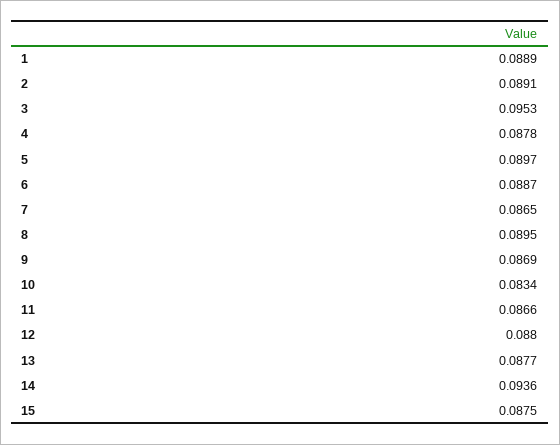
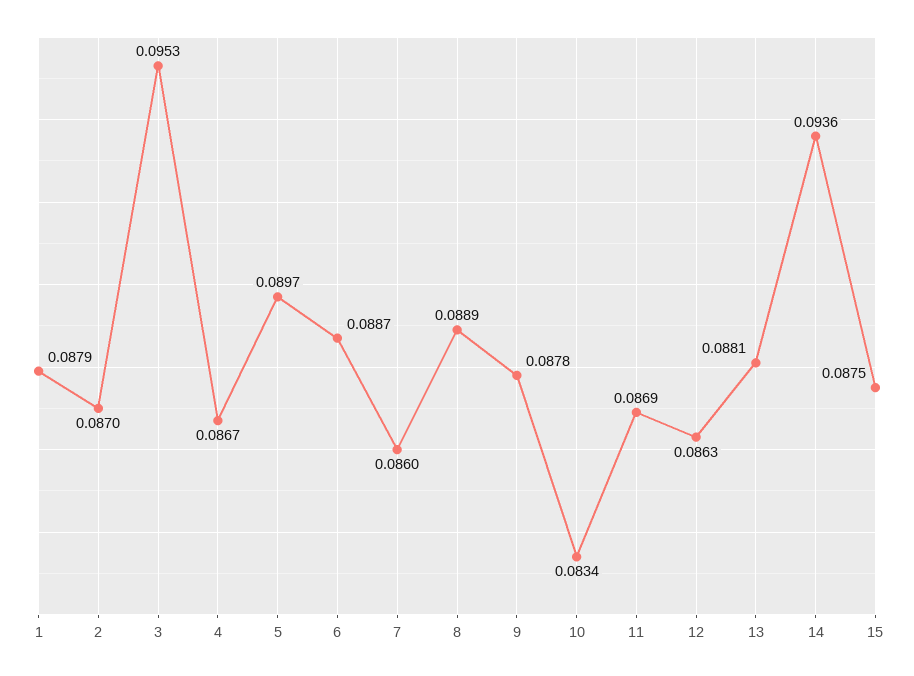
1: 0.0889 -> 0.0879
2: 0.0891 -> 0.087
4: 0.0878 -> 0.0867
7: 0.0865 -> 0.086
8: 0.0895 -> 0.0889
9: 0.0869 -> 0.0878
11: 0.0866 -> 0.0869
12: 0.088 -> 0.0863
13: 0.0877 -> 0.0881

